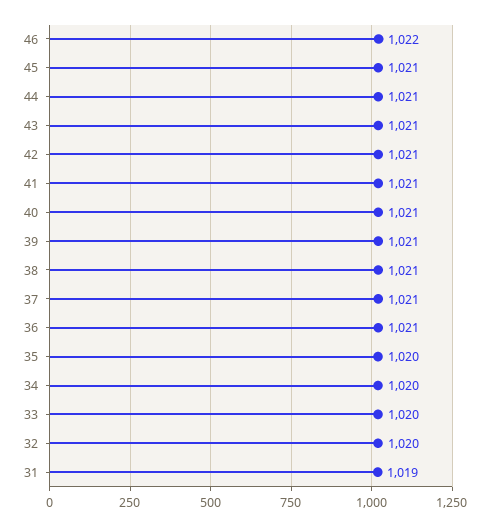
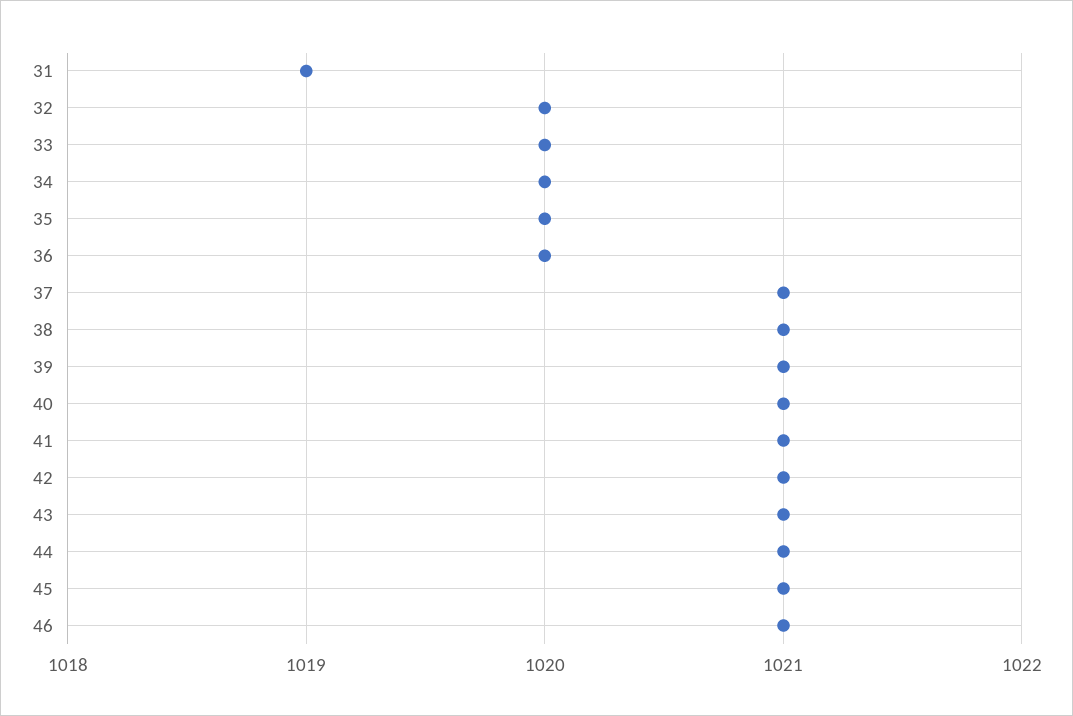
46: 1022 -> 1021
36: 1021 -> 1020

